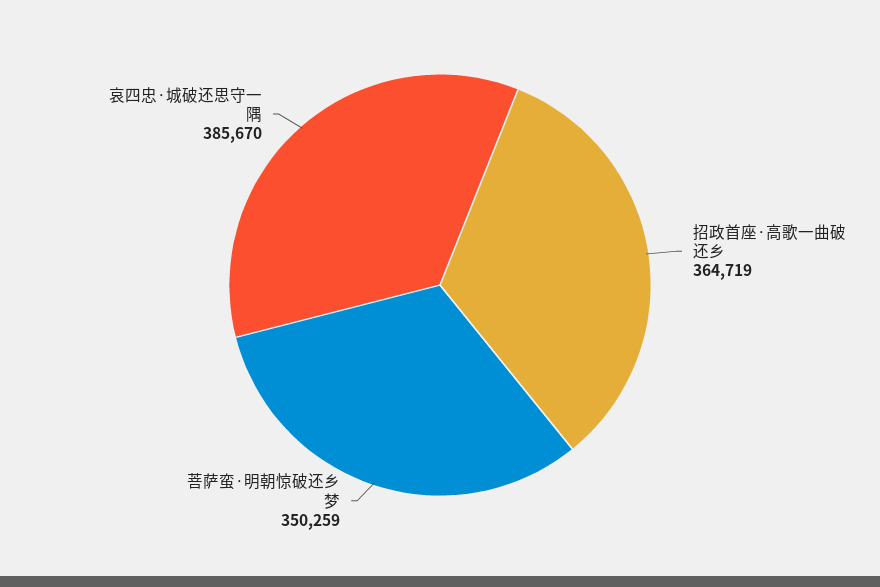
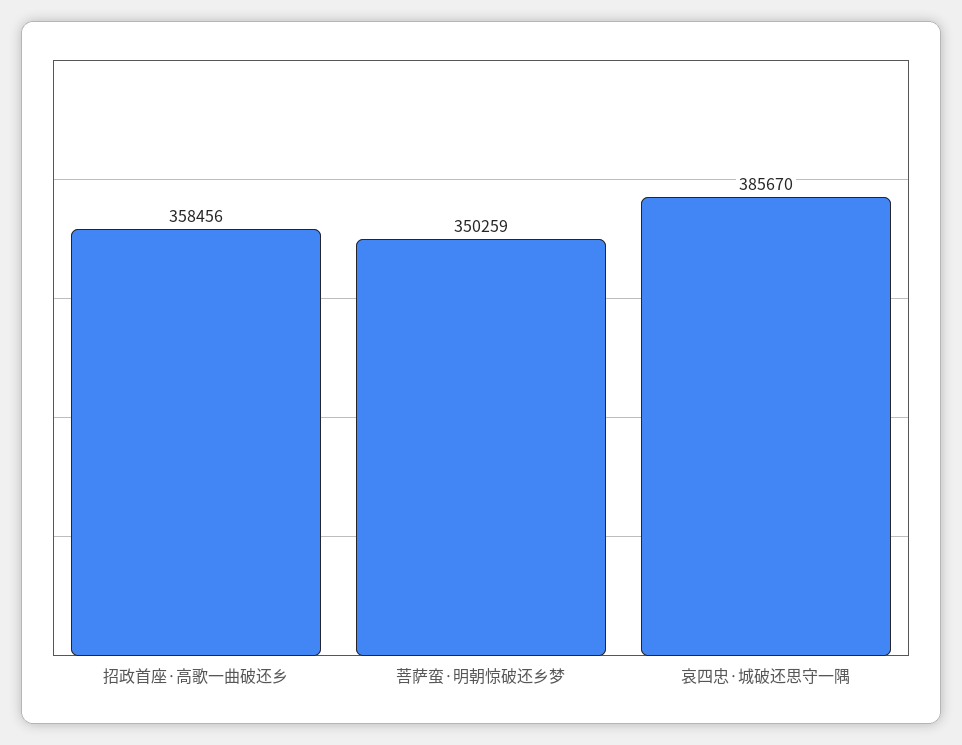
招政首座·高歌一曲破还乡: 364719 -> 358456

